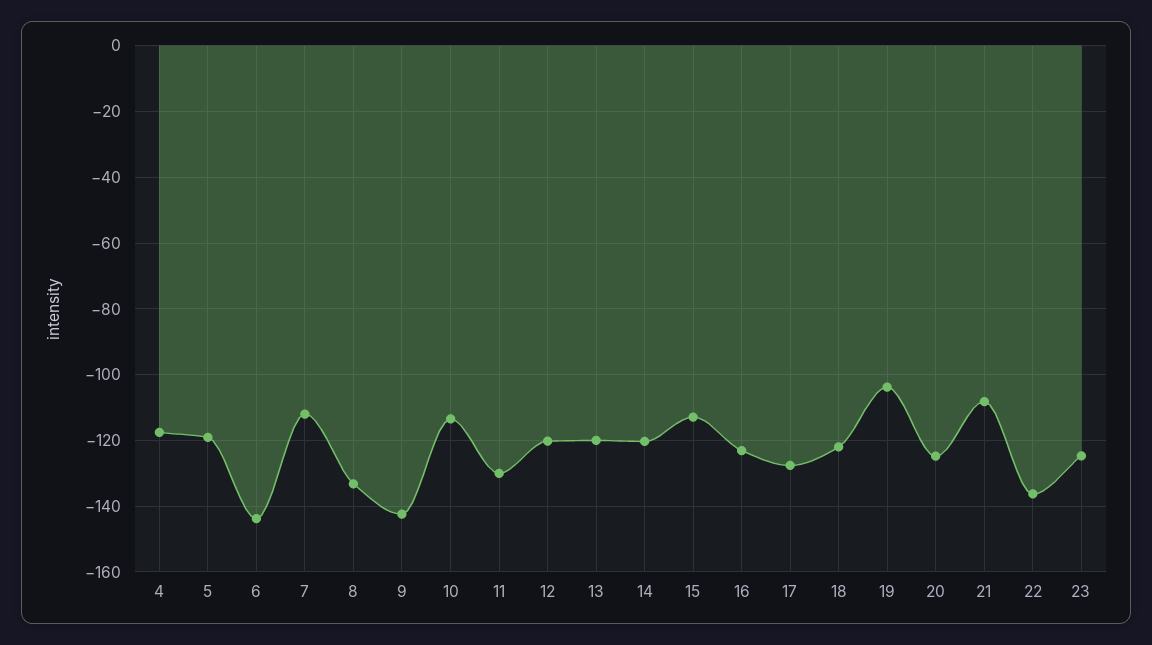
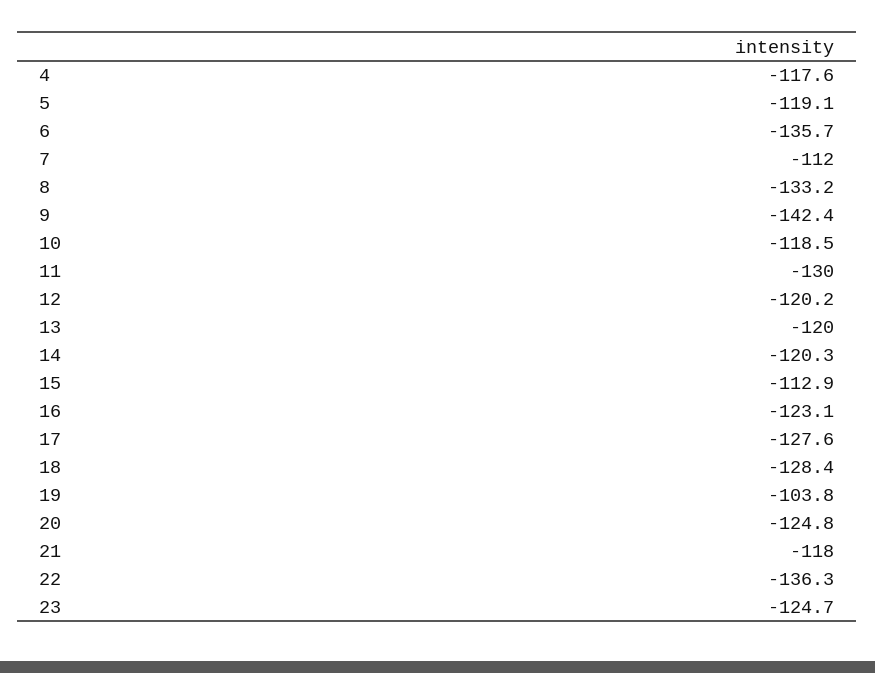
6: -144 -> -135.7
10: -114 -> -118.5
18: -122 -> -128.4
21: -108 -> -118

